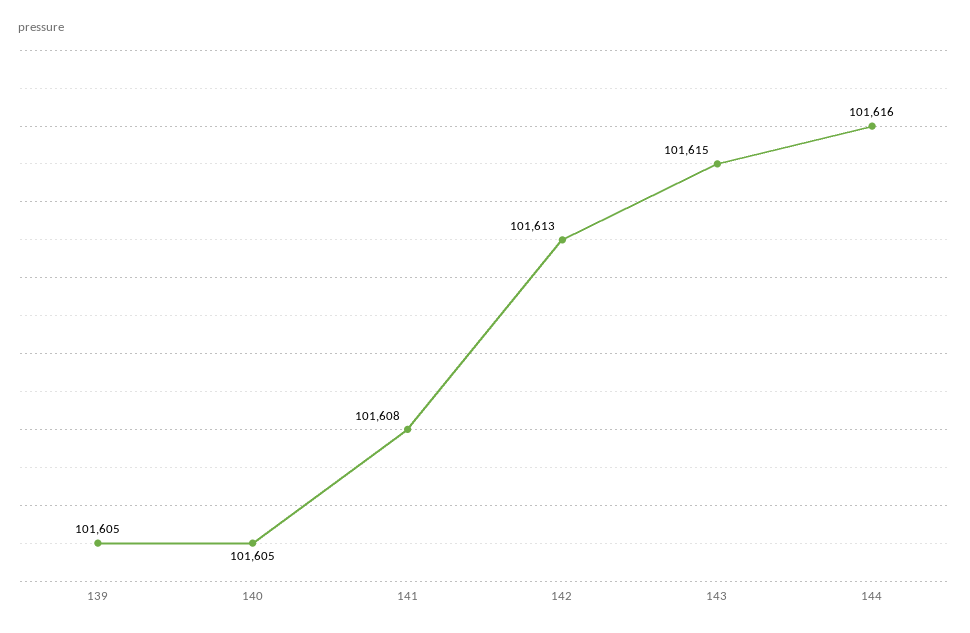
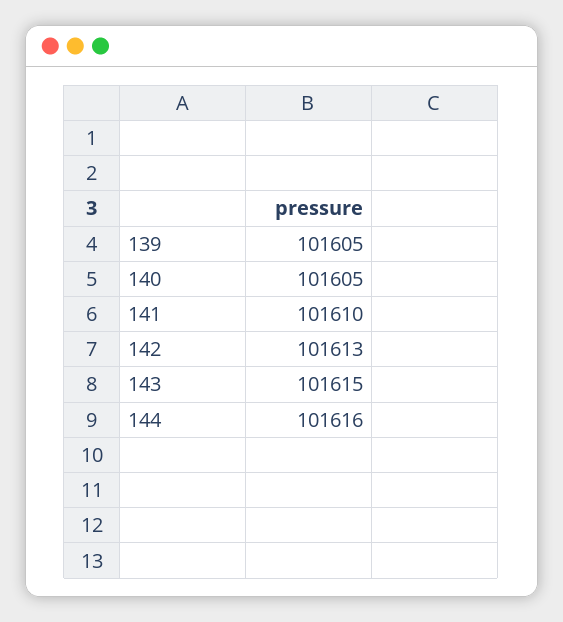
141: 101608 -> 101610

